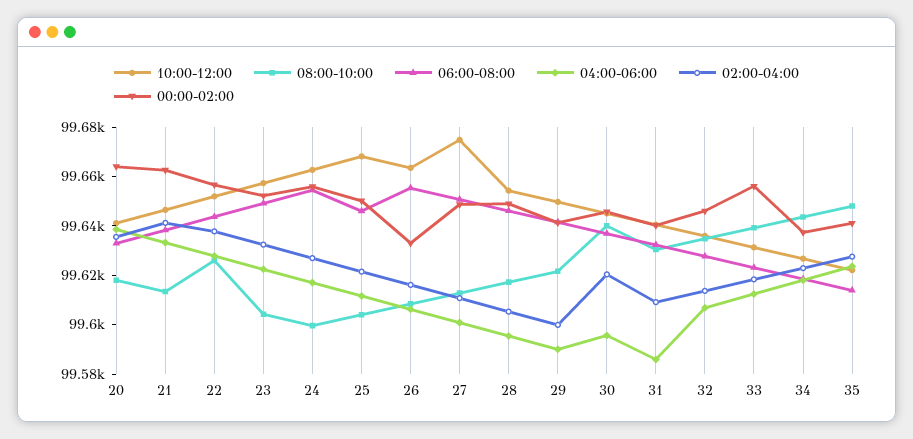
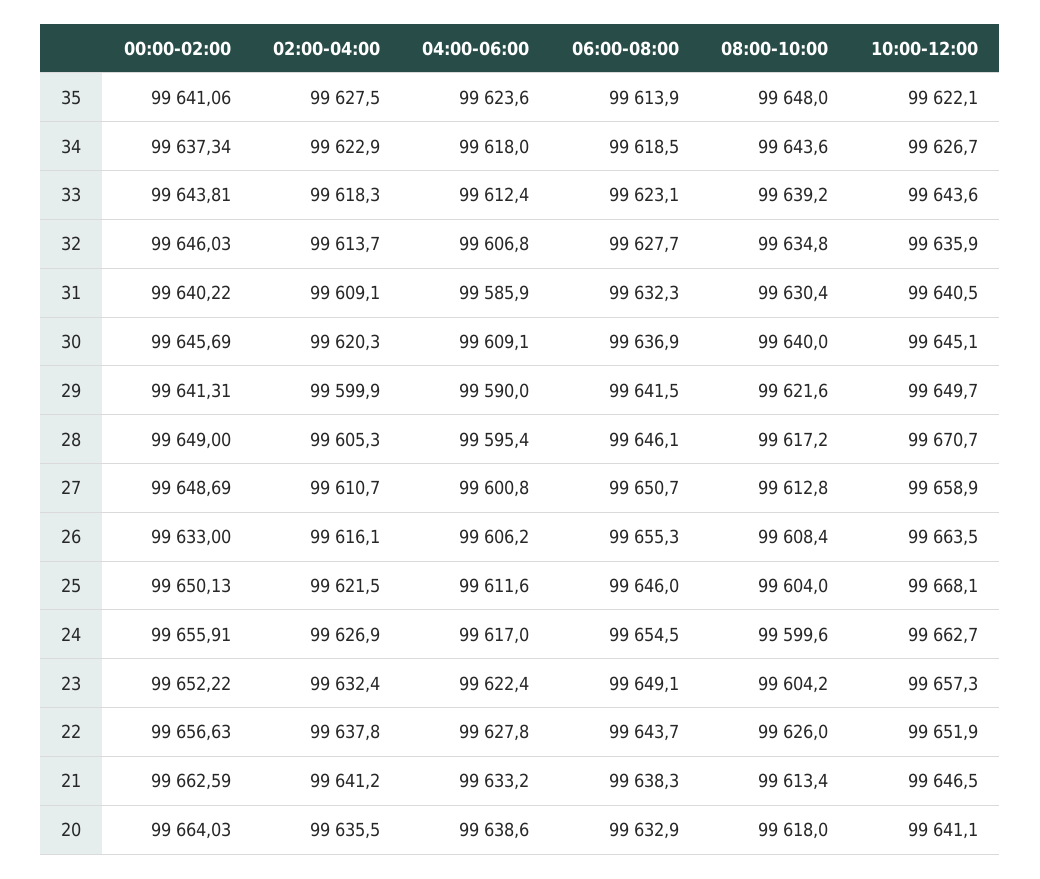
10:00-12:00, 27: 99675 -> 99658.9
10:00-12:00, 28: 99655 -> 99670.7
04:00-06:00, 30: 99595 -> 99609.1
10:00-12:00, 33: 99630 -> 99643.6
00:00-02:00, 33: 99655 -> 99643.81

